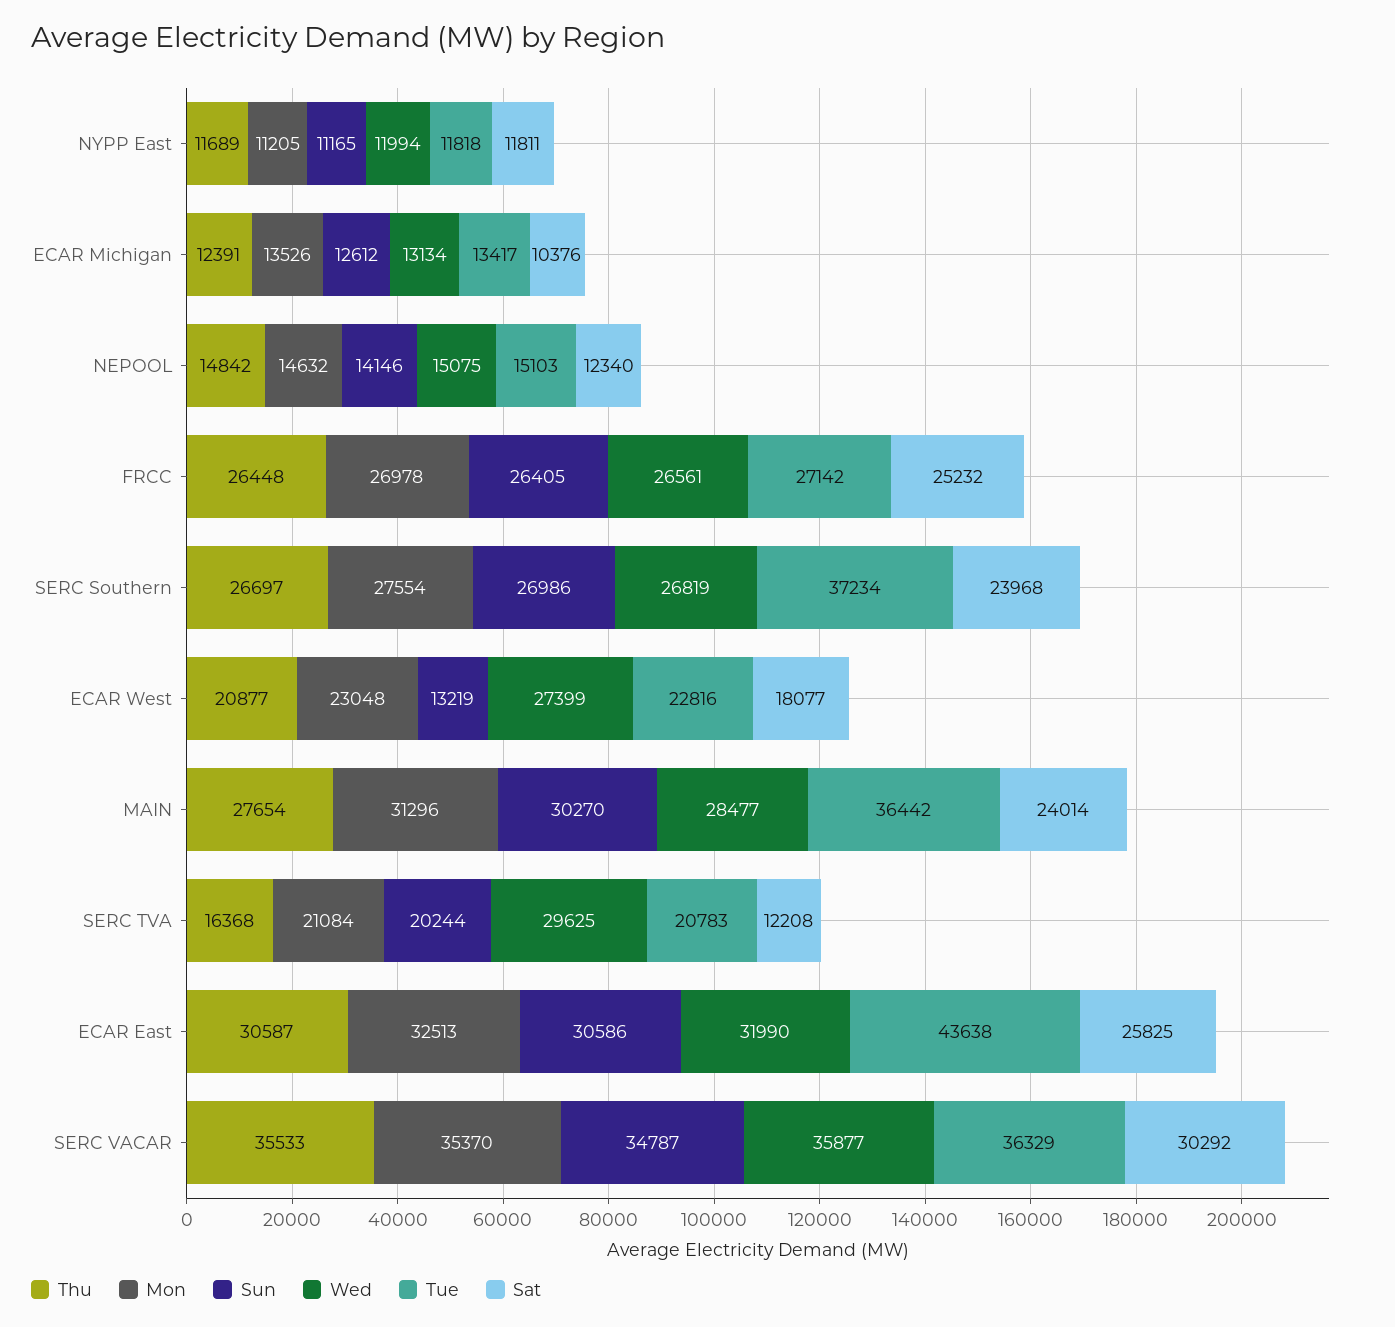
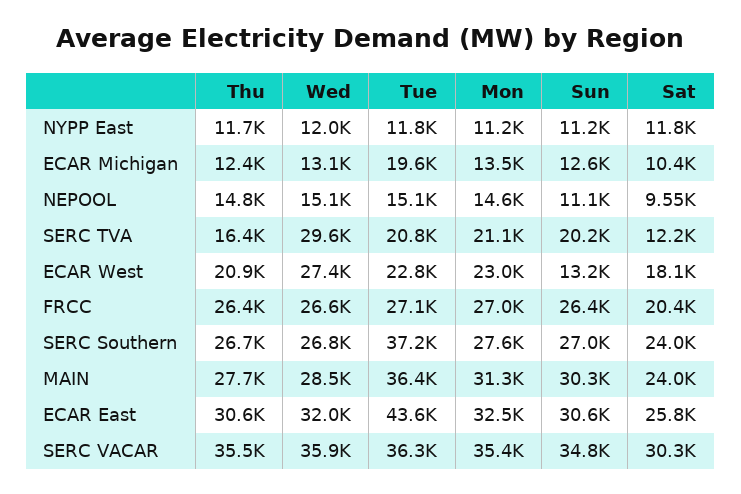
Tue, ECAR Michigan: 13417 -> 19600
Sun, NEPOOL: 14146 -> 11100
Sat, NEPOOL: 12340 -> 9550
Sat, FRCC: 25232 -> 20400

